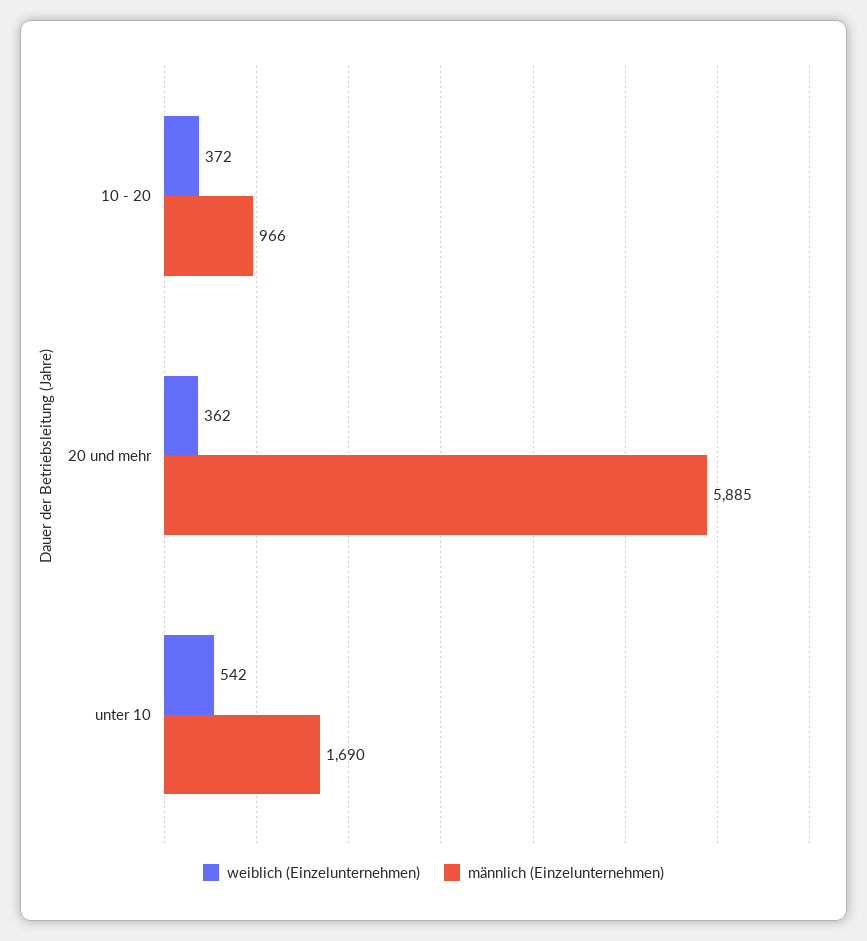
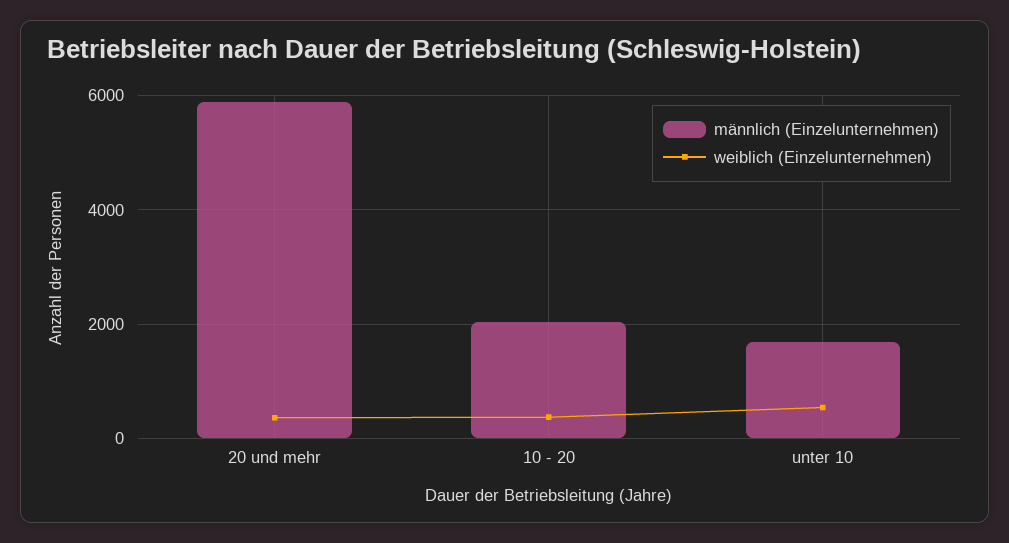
männlich (Einzelunternehmen), 10 - 20: 966 -> 2000

